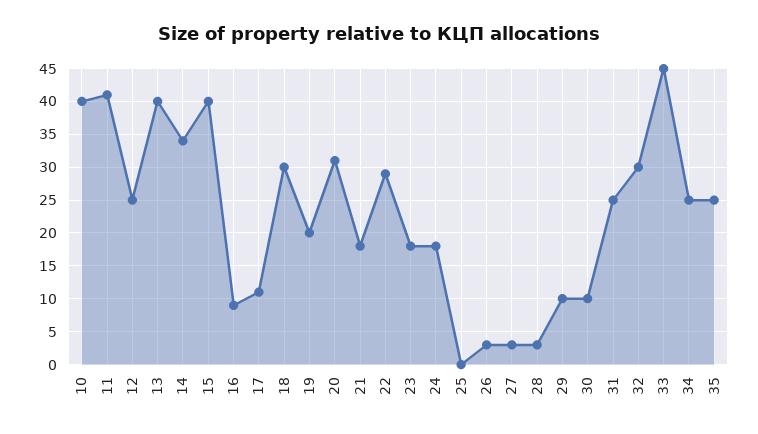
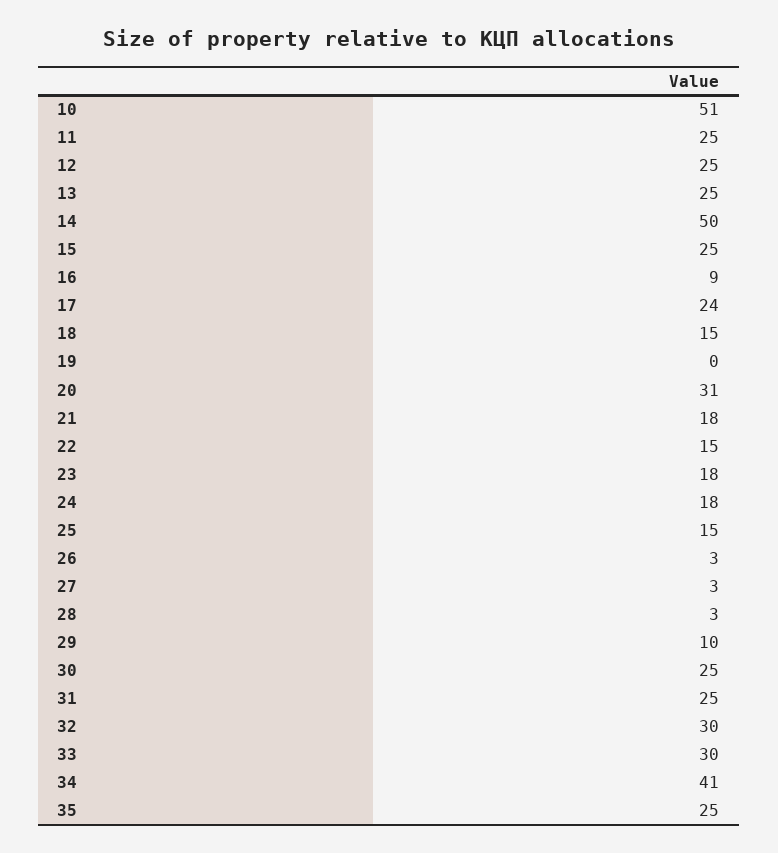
10: 40 -> 51
11: 41 -> 25
13: 40 -> 25
14: 34 -> 50
15: 40 -> 25
17: 11 -> 24
18: 30 -> 15
19: 20 -> 0
22: 29 -> 15
25: 0 -> 15
30: 10 -> 25
33: 45 -> 30
34: 25 -> 41

